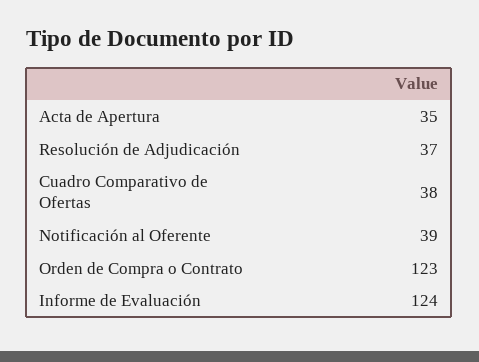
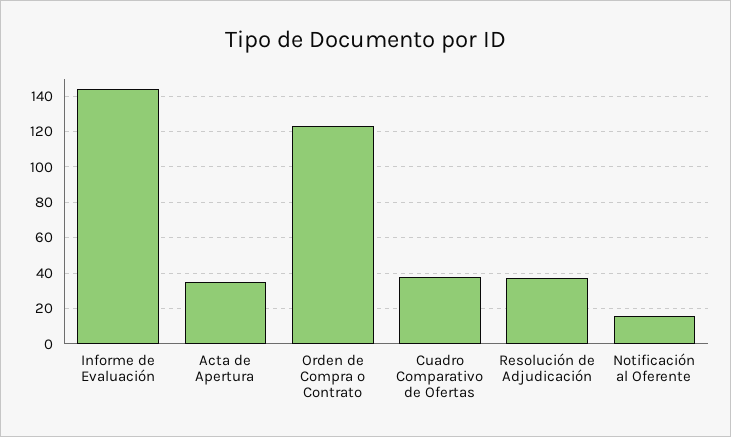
Notificación al Oferente: 39 -> 15
Informe de Evaluación: 124 -> 145

